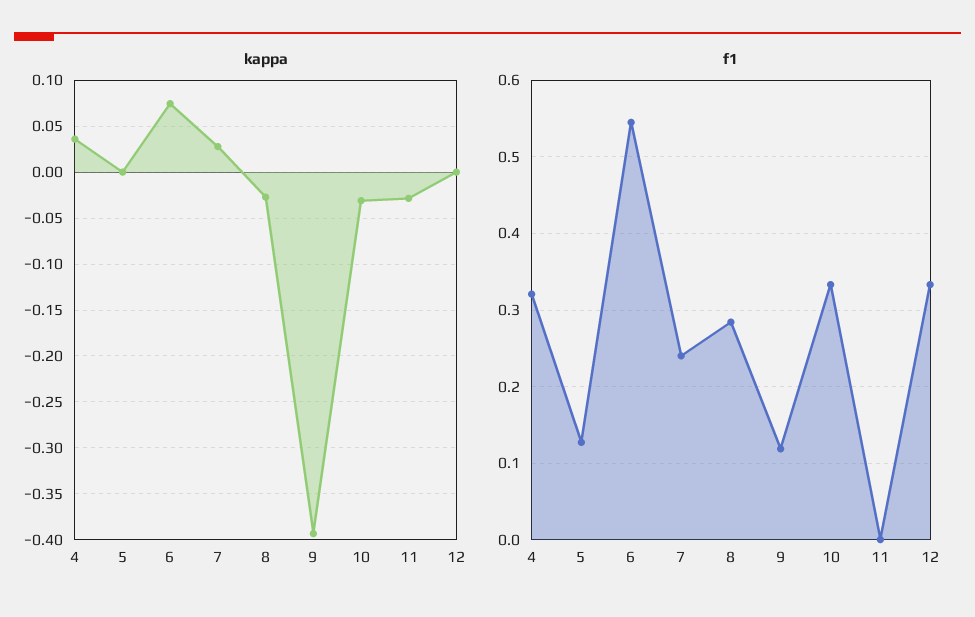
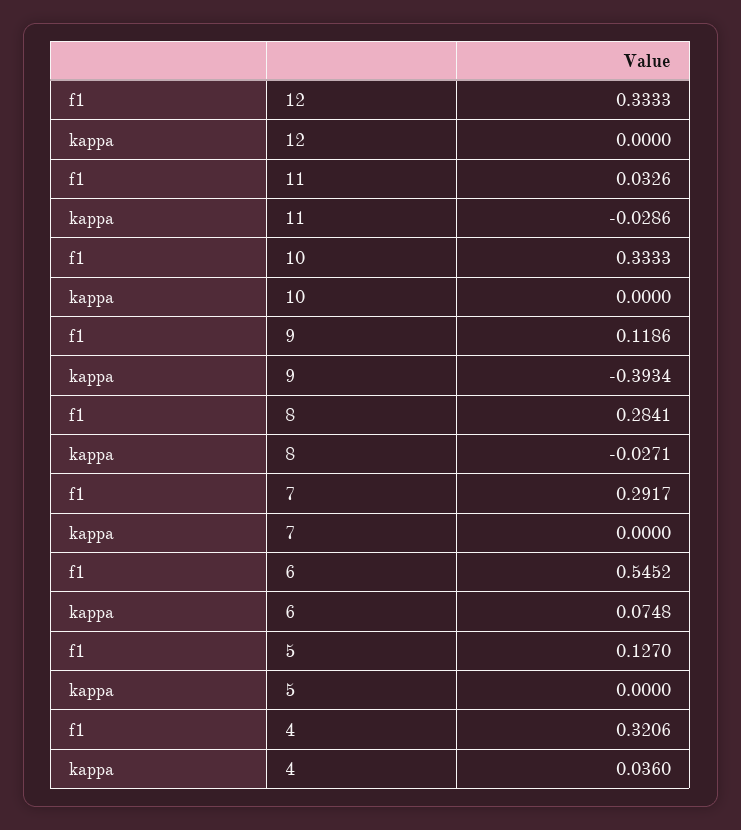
kappa, 7: 0.03 -> 0
kappa, 10: -0.03 -> 0
f1, 7: 0.24 -> 0.2917
f1, 11: 0 -> 0.0326

